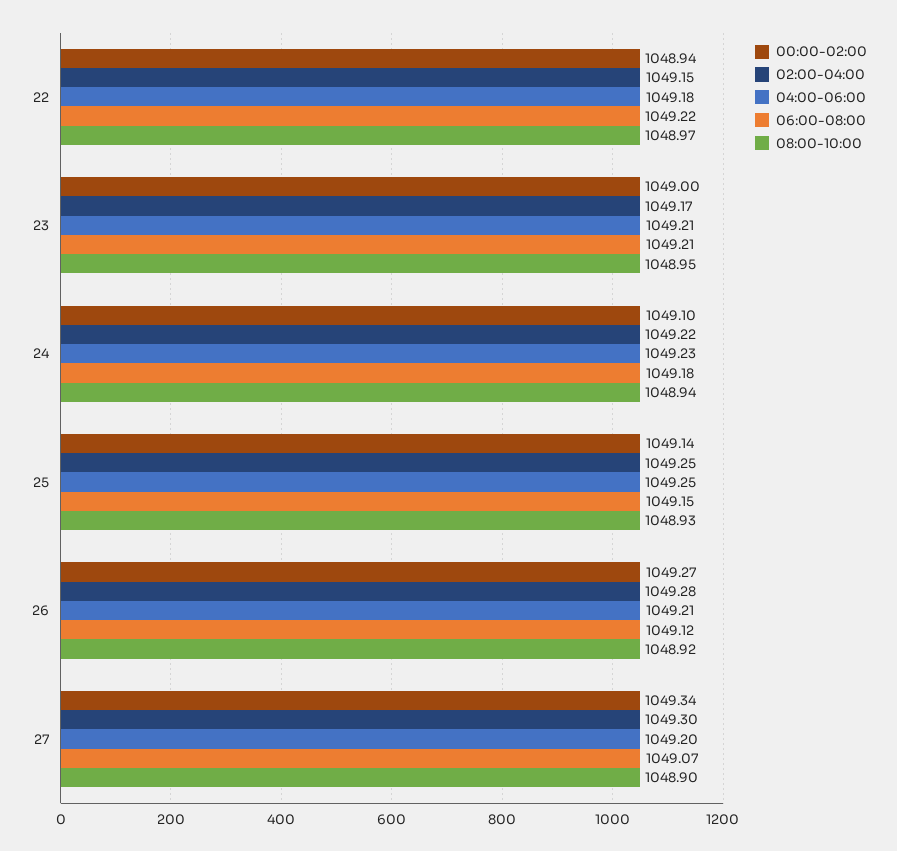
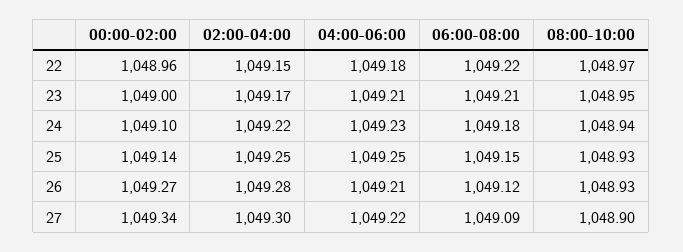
00:00-02:00, 22: 1048.94 -> 1048.96
08:00-10:00, 26: 1048.92 -> 1048.93
04:00-06:00, 27: 1049.2 -> 1049.22
06:00-08:00, 27: 1049.07 -> 1049.09

